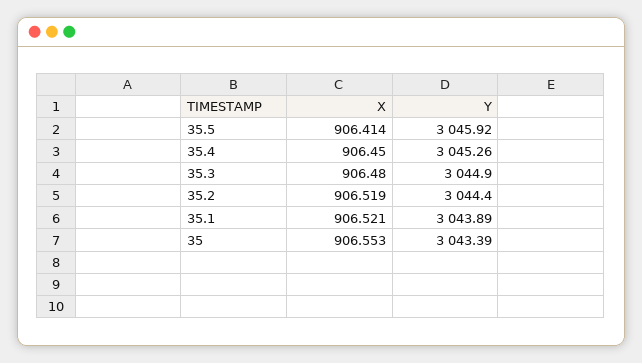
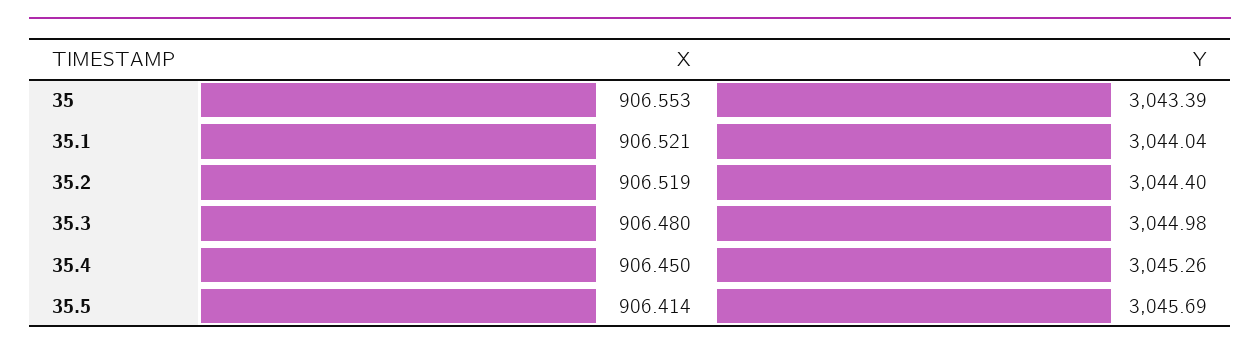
Y, 35.5: 3045.92 -> 3045.69
Y, 35.3: 3044.9 -> 3044.98
Y, 35.1: 3043.89 -> 3044.04

